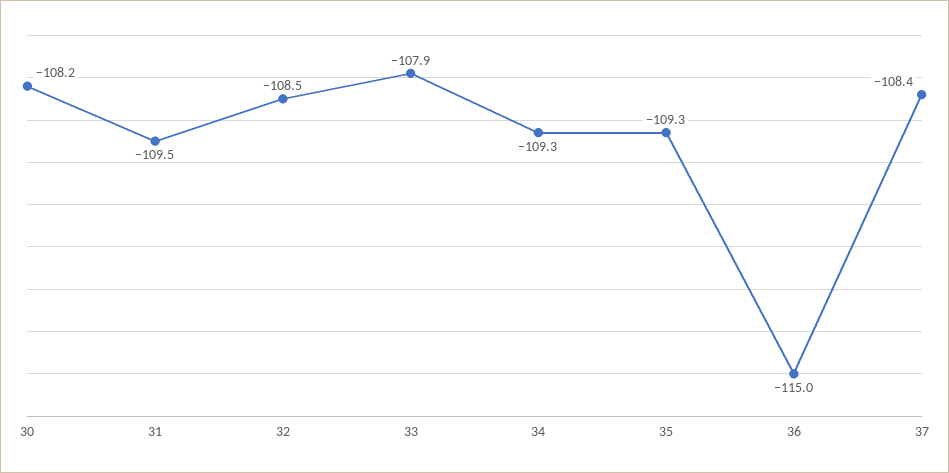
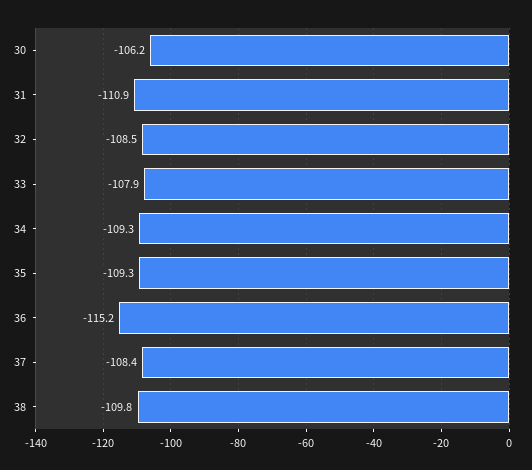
30: -108.2 -> -106.2
31: -109.5 -> -110.9
36: -115 -> -115.2
38: none -> -109.8

